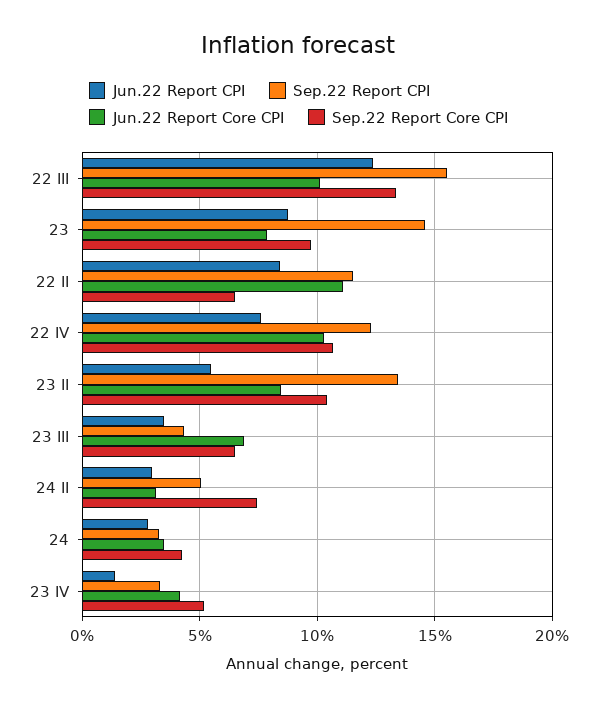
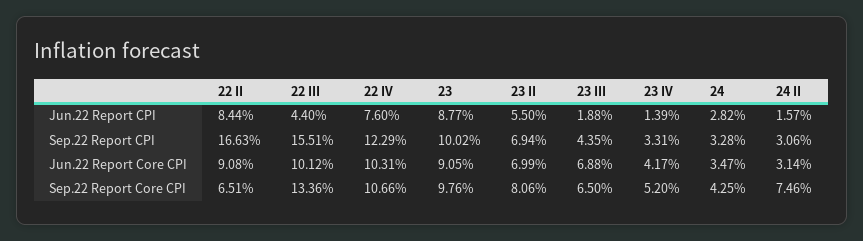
Jun.22 Report CPI, 22 III: 12.5 -> 4.4
Sep.22 Report CPI, 23: 14.5 -> 10.02
Jun.22 Report Core CPI, 23: 8 -> 9.05
Sep.22 Report CPI, 22 II: 11.5 -> 16.63
Jun.22 Report Core CPI, 22 II: 11 -> 9.08
Sep.22 Report CPI, 23 II: 13.5 -> 6.94
Jun.22 Report Core CPI, 23 II: 8.5 -> 6.99
Sep.22 Report Core CPI, 23 II: 10.5 -> 8.06
Jun.22 Report CPI, 23 III: 3.5 -> 1.88
Jun.22 Report CPI, 24 II: 3 -> 1.57
Sep.22 Report CPI, 24 II: 5 -> 3.06

